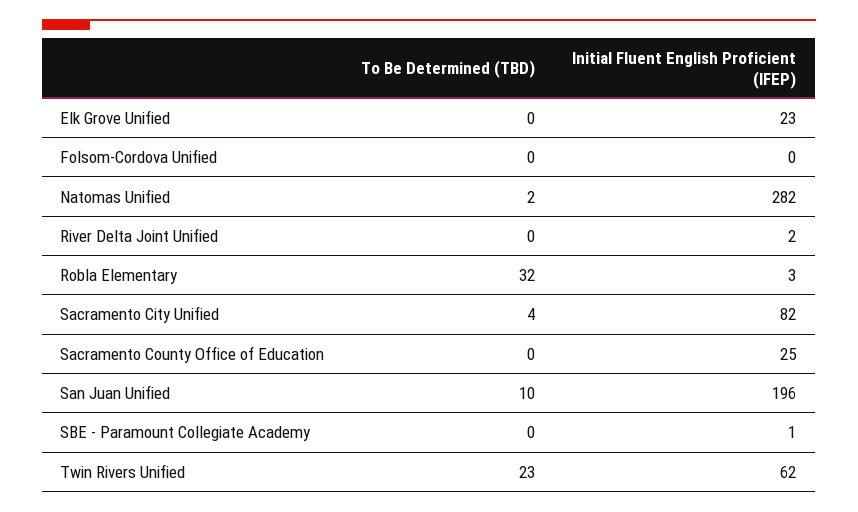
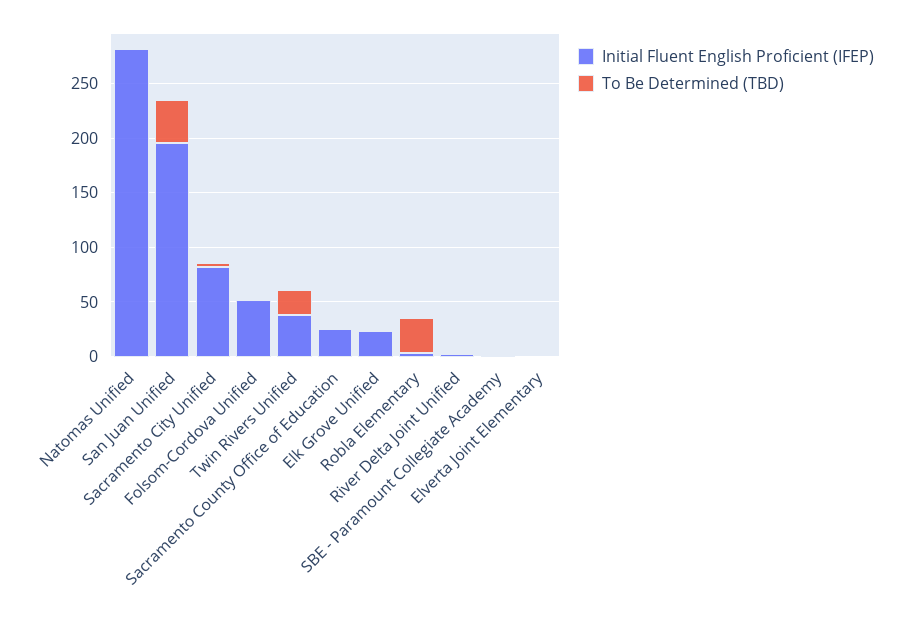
Initial Fluent English Proficient (IFEP), Folsom-Cordova Unified: 0 -> 50
To Be Determined (TBD), San Juan Unified: 10 -> 40
Initial Fluent English Proficient (IFEP), Twin Rivers Unified: 62 -> 40
Initial Fluent English Proficient (IFEP), Elverta Joint Elementary: none -> 0
To Be Determined (TBD), Elverta Joint Elementary: none -> 0

